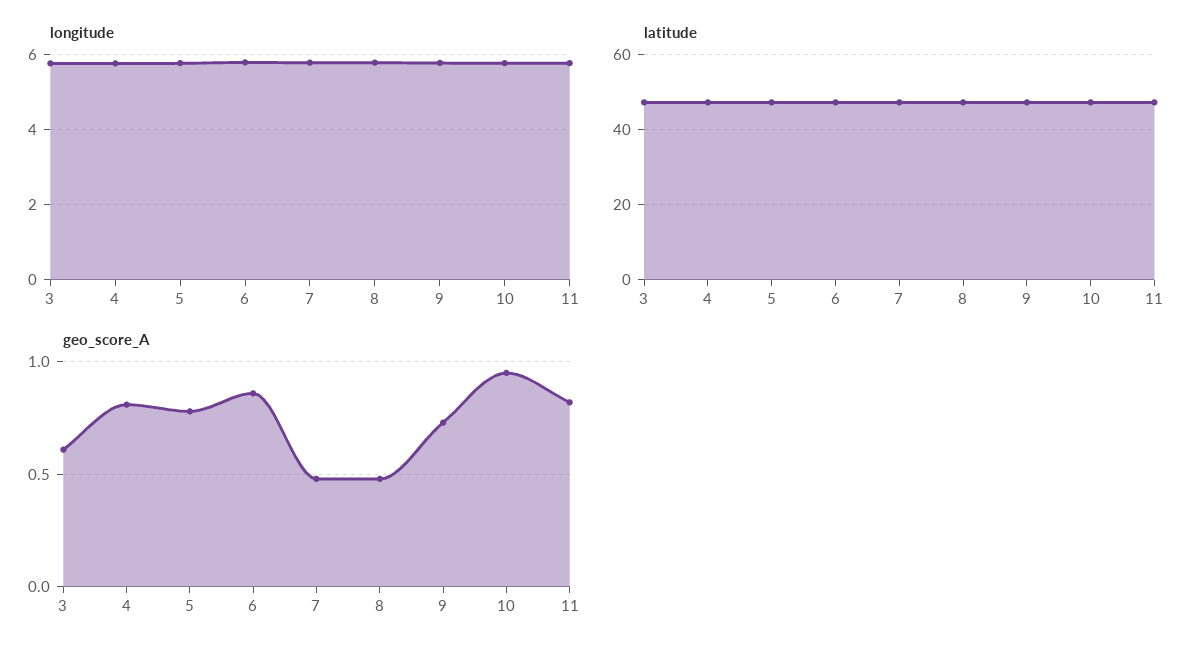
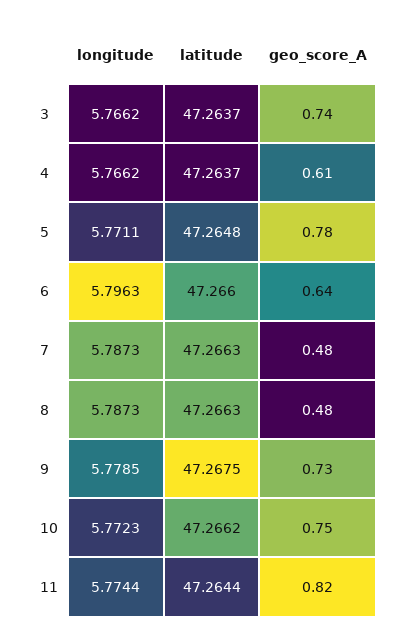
geo_score_A, 3: 0.6 -> 0.74
geo_score_A, 4: 0.8 -> 0.61
geo_score_A, 6: 0.85 -> 0.64
geo_score_A, 10: 0.95 -> 0.75

